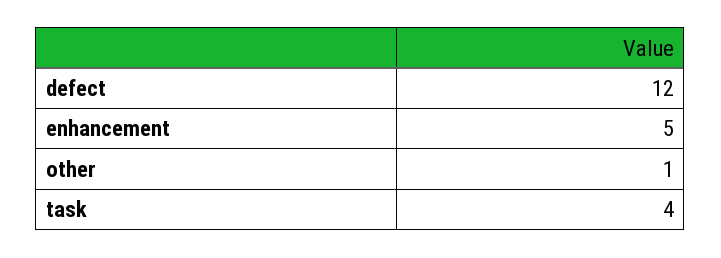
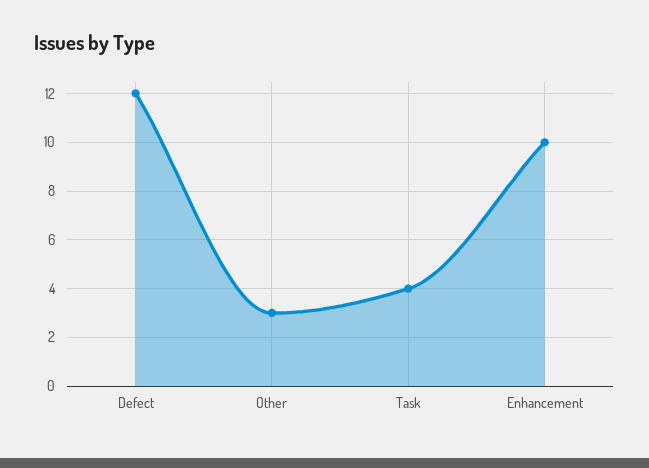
enhancement: 5 -> 10
other: 1 -> 3

